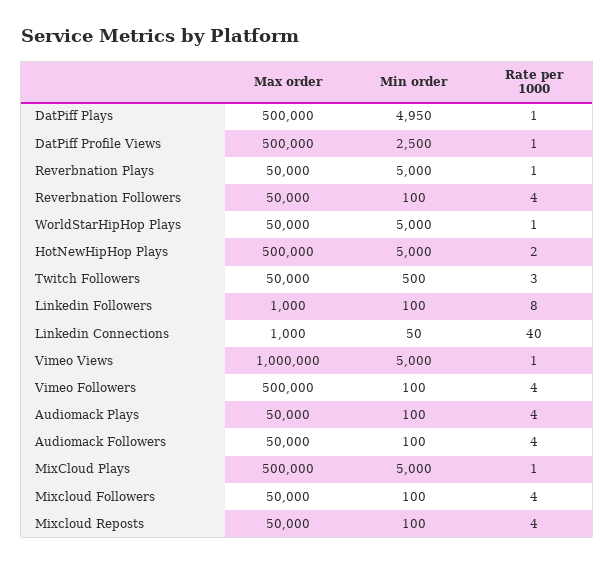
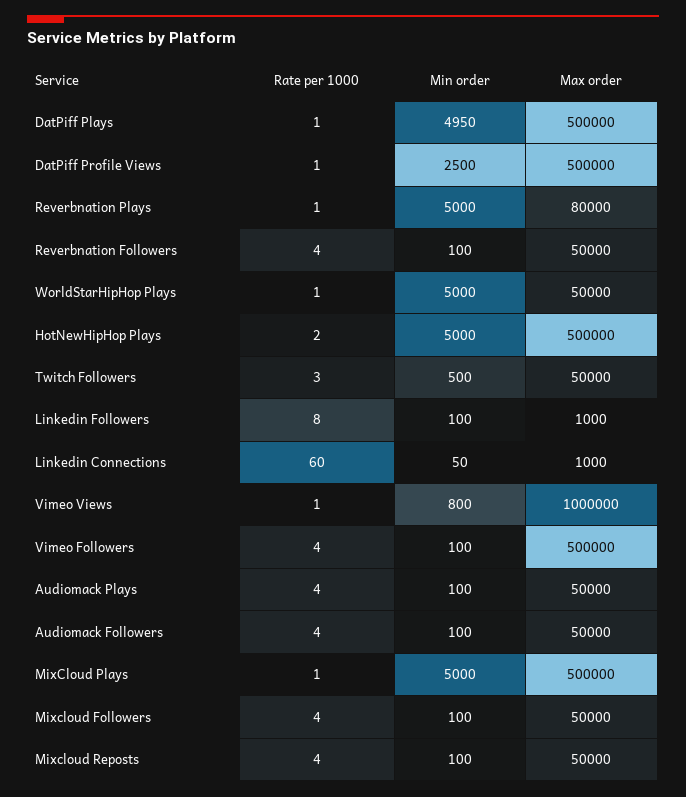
Max order, Reverbnation Plays: 50000 -> 80000
Rate per 1000, Linkedin Connections: 40 -> 60
Min order, Vimeo Views: 5000 -> 800

